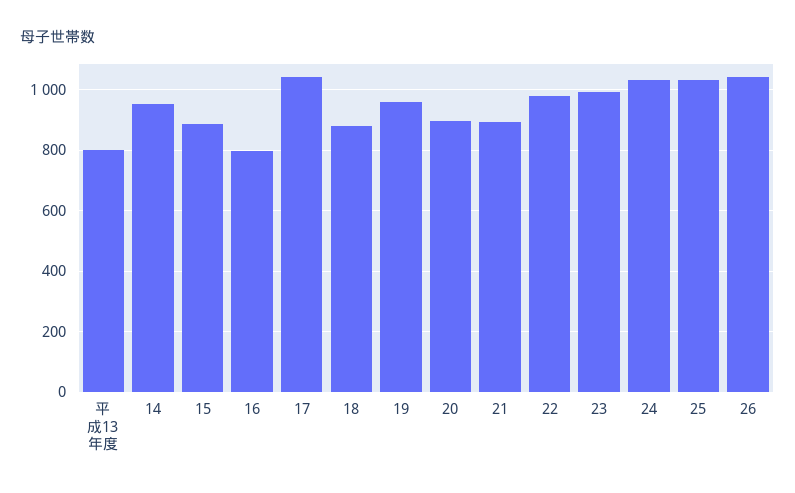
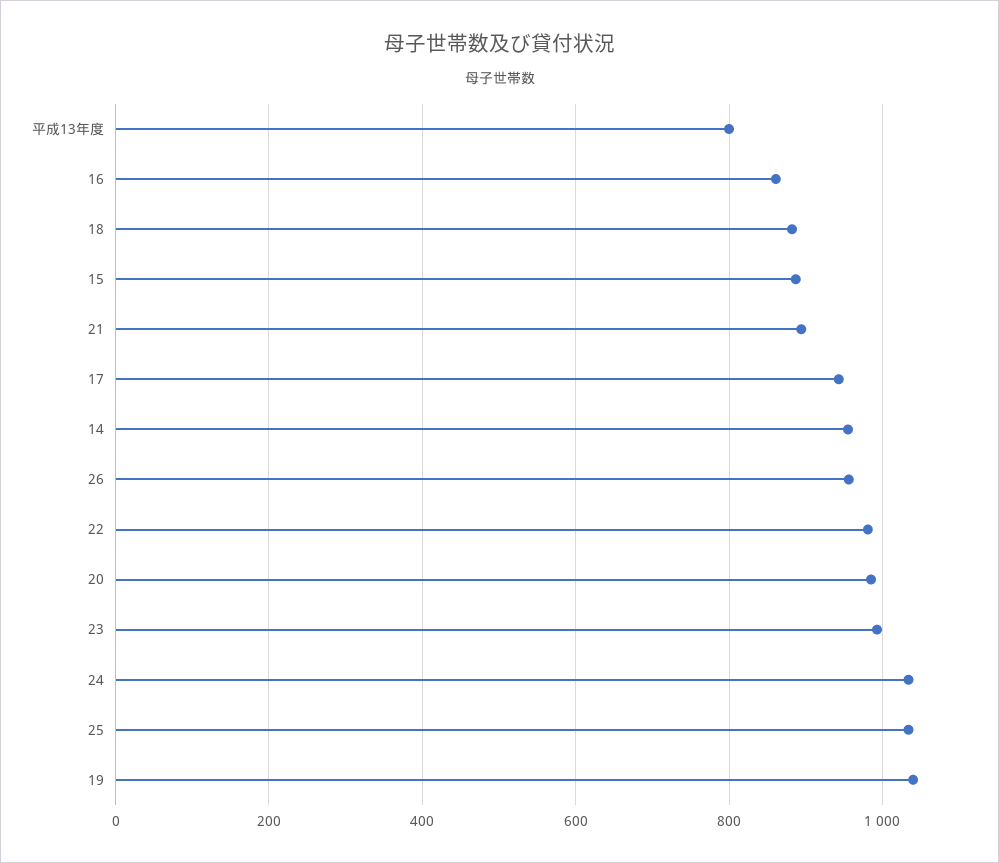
16: 800 -> 860
17: 1040 -> 940
19: 960 -> 1040
20: 900 -> 980
26: 1040 -> 960

